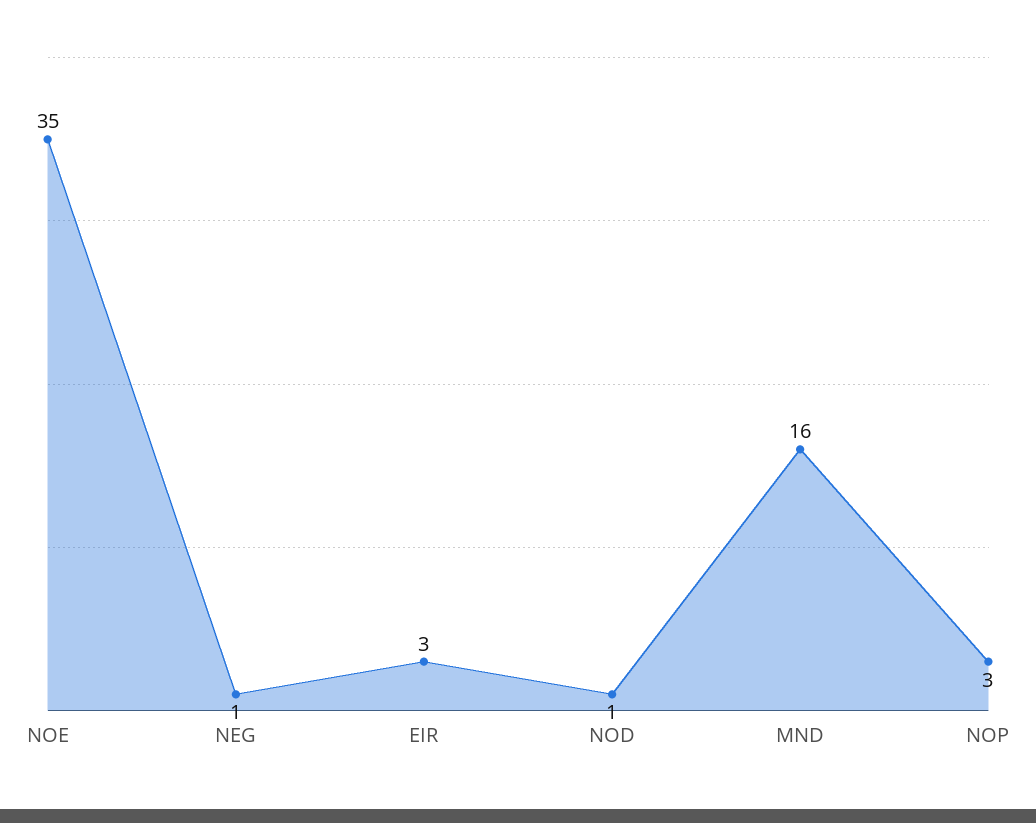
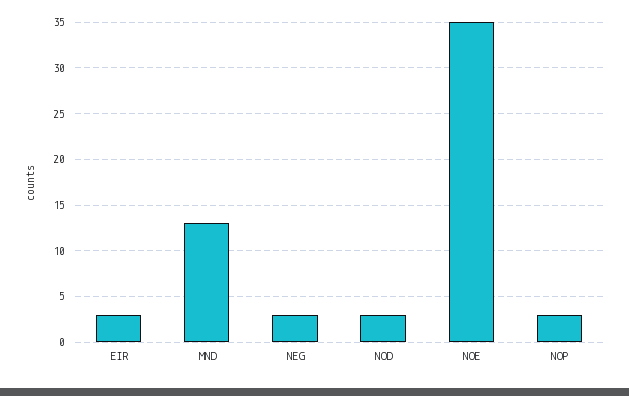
NEG: 1 -> 3
NOD: 1 -> 3
MND: 16 -> 13

